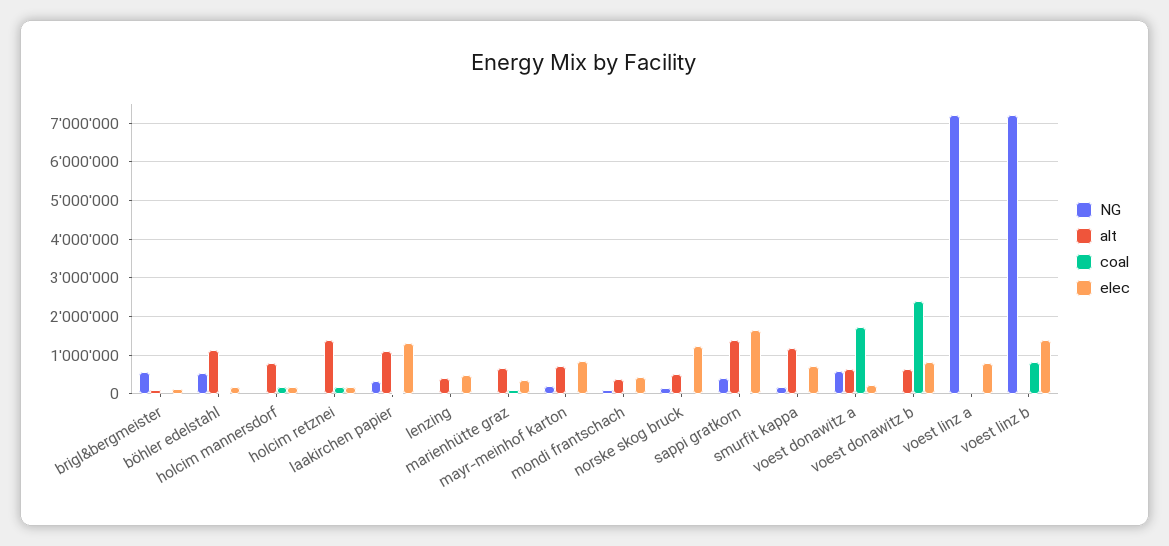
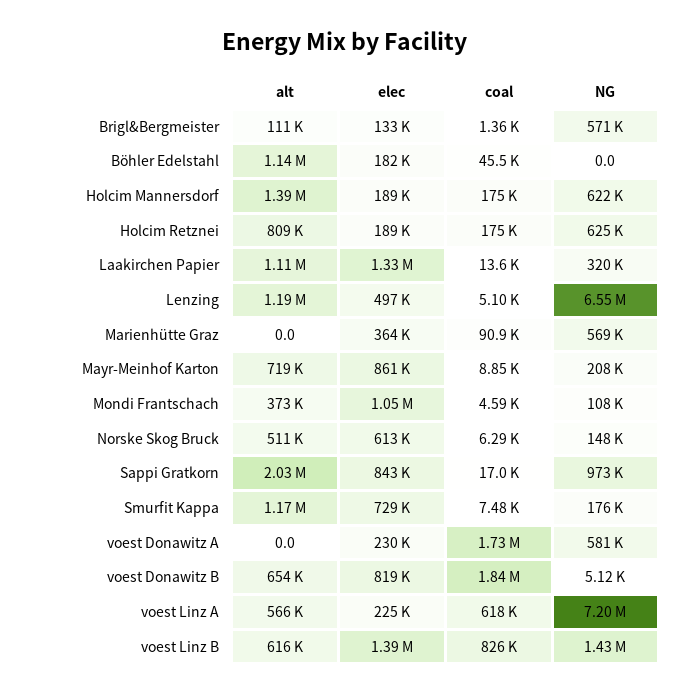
NG, böhler edelstahl: 600000 -> 0
NG, holcim mannersdorf: 0 -> 622000
alt, holcim mannersdorf: 800000 -> 1390000
NG, holcim retznei: 0 -> 625000
alt, holcim retznei: 1400000 -> 809000
NG, lenzing: 0 -> 6550000
alt, lenzing: 400000 -> 1190000
NG, marienhütte graz: 0 -> 569000
alt, marienhütte graz: 600000 -> 0
elec, mondi frantschach: 400000 -> 1050000
elec, norske skog bruck: 1200000 -> 613000
NG, sappi gratkorn: 400000 -> 973000
alt, sappi gratkorn: 1400000 -> 2030000
elec, sappi gratkorn: 1600000 -> 843000
alt, voest donawitz a: 600000 -> 0
coal, voest donawitz b: 2400000 -> 1840000
alt, voest linz a: 0 -> 566000
coal, voest linz a: 0 -> 618000
elec, voest linz a: 800000 -> 225000
NG, voest linz b: 7200000 -> 1430000
alt, voest linz b: 0 -> 616000

